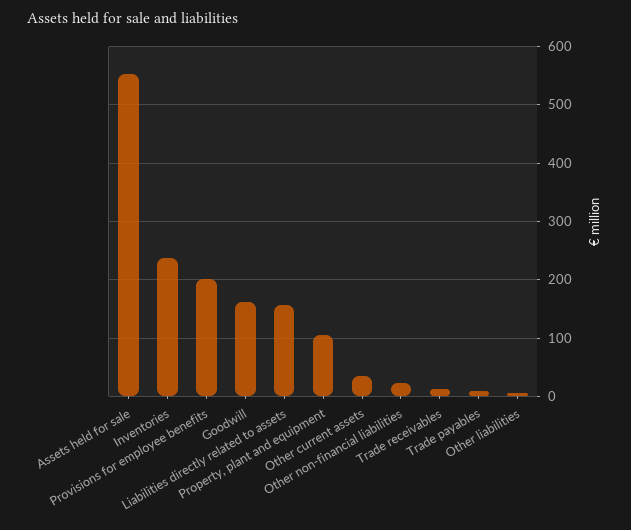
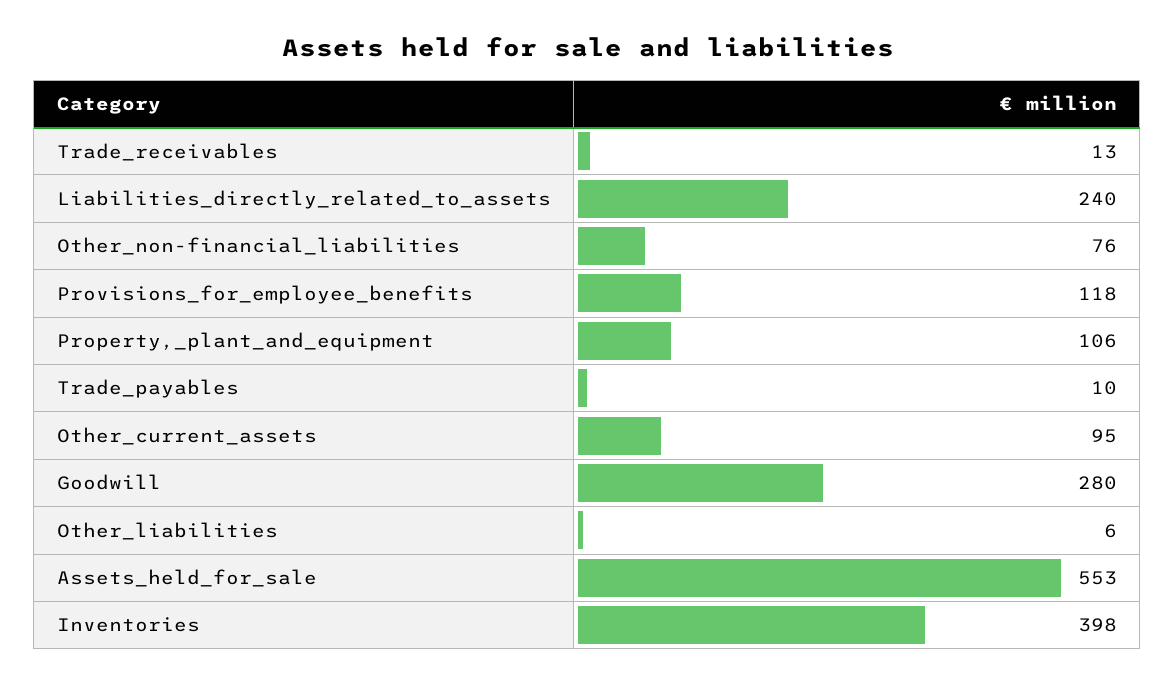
Inventories: 240 -> 398
Provisions for employee benefits: 200 -> 118
Goodwill: 160 -> 280
Liabilities directly related to assets: 160 -> 240
Other current assets: 40 -> 95
Other non-financial liabilities: 20 -> 76

